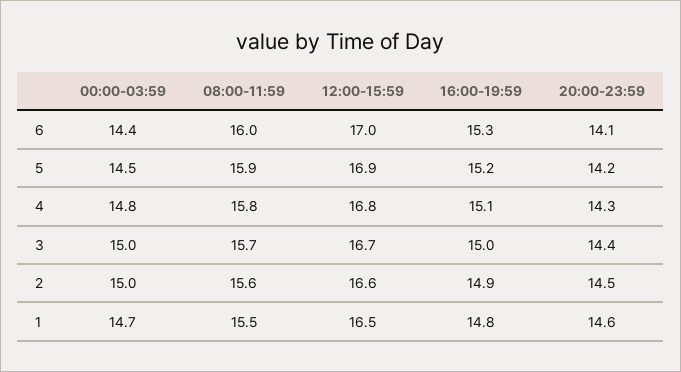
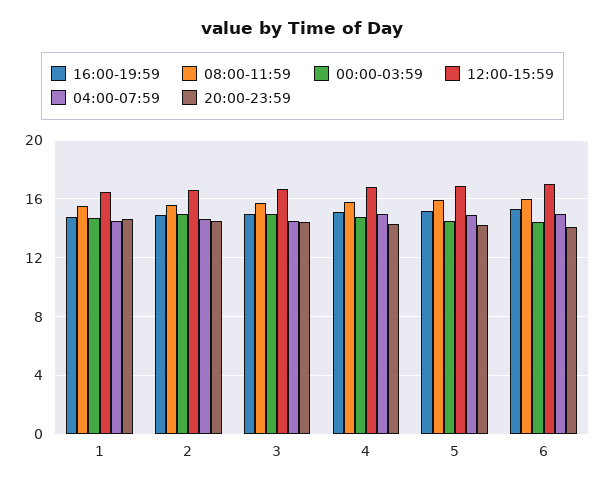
04:00-07:59, 1: none -> 14.5
04:00-07:59, 2: none -> 14.5
04:00-07:59, 3: none -> 14.5
04:00-07:59, 4: none -> 15
04:00-07:59, 5: none -> 15
04:00-07:59, 6: none -> 15

